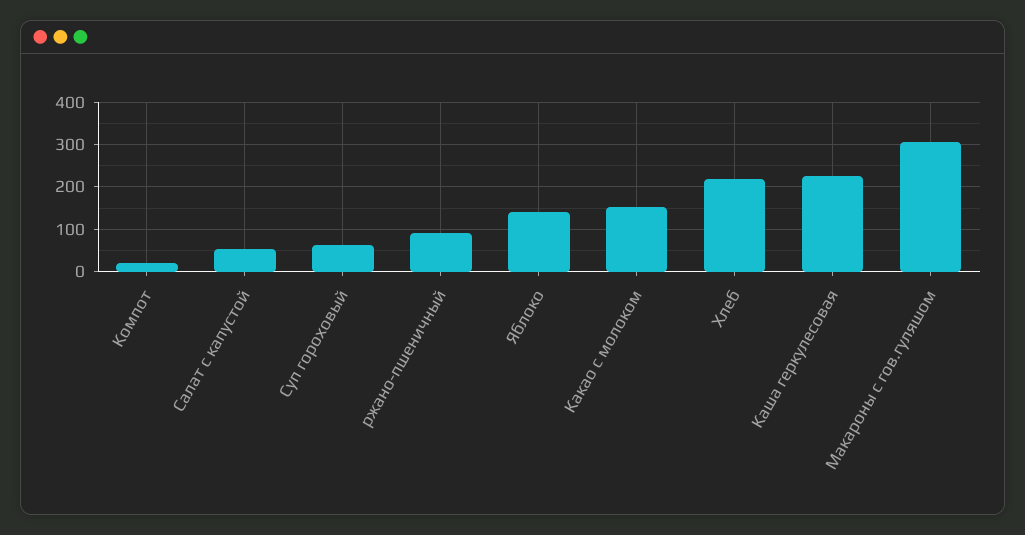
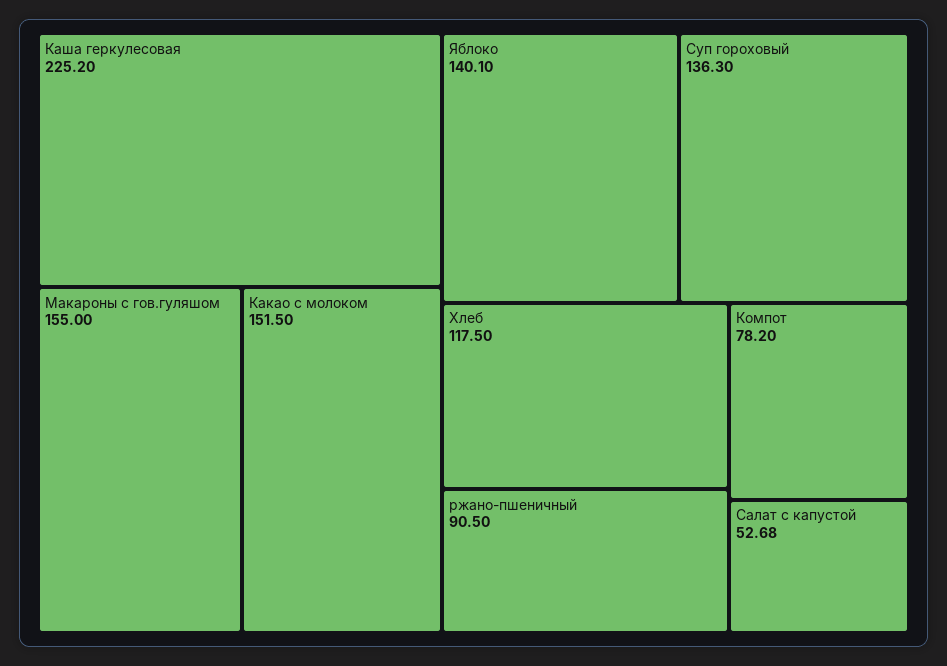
Компот: 20 -> 78.2
Суп гороховый: 60 -> 136.3
Хлеб: 220 -> 117.5
Макароны с гов.гуляшом: 300 -> 155

